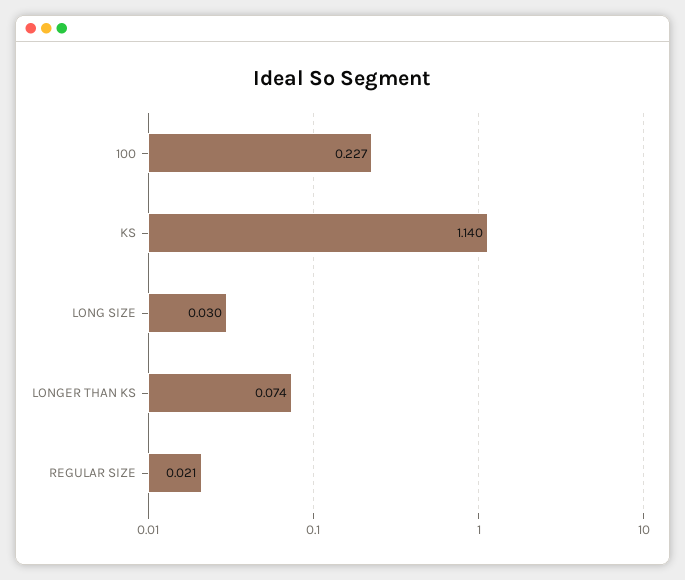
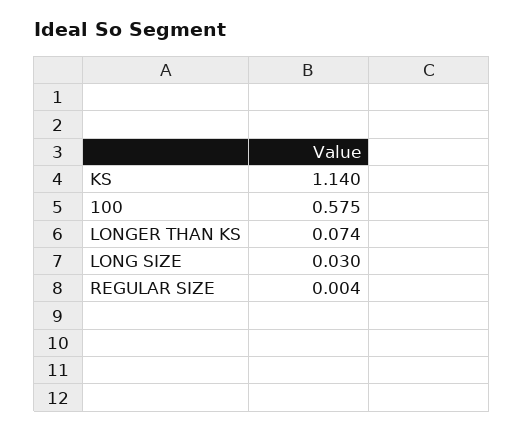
100: 0.227 -> 0.575
REGULAR SIZE: 0.021 -> 0.004

